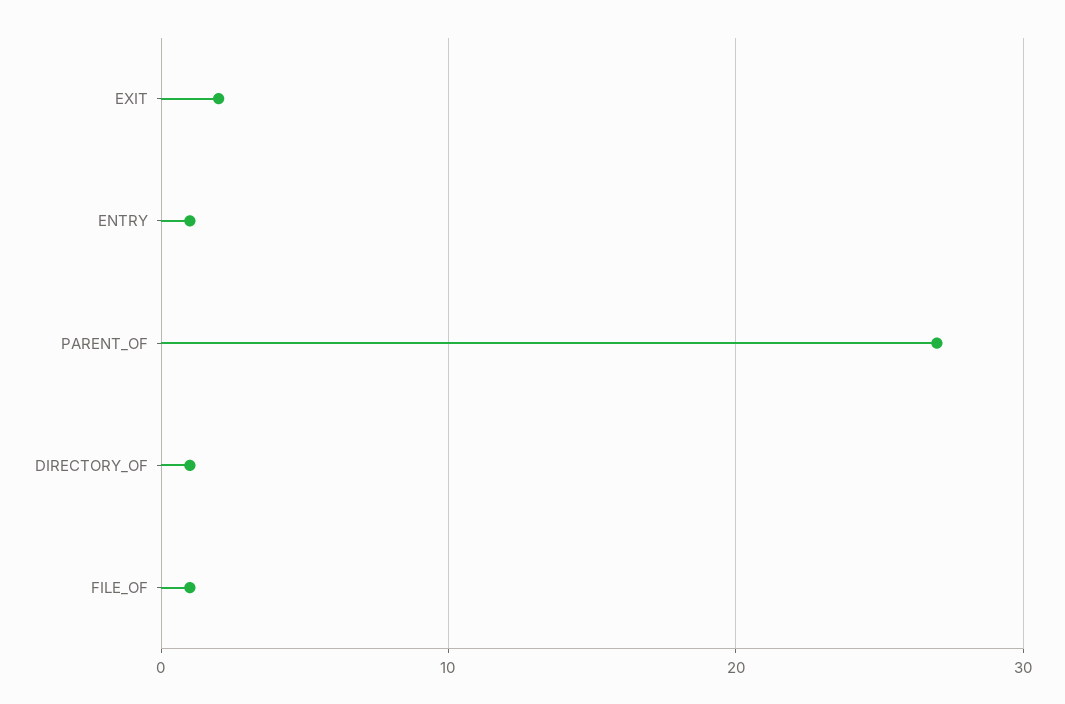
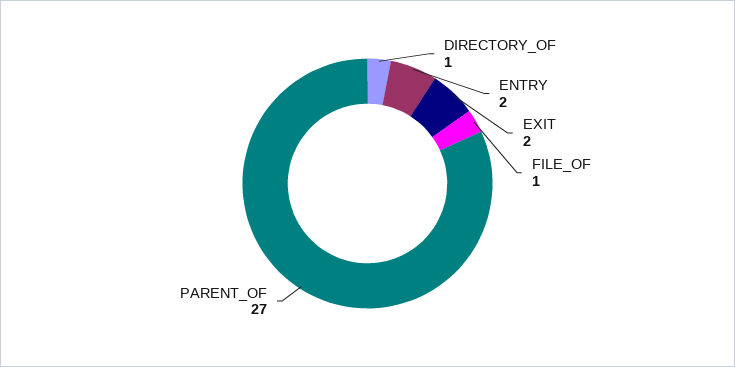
ENTRY: 1 -> 2

